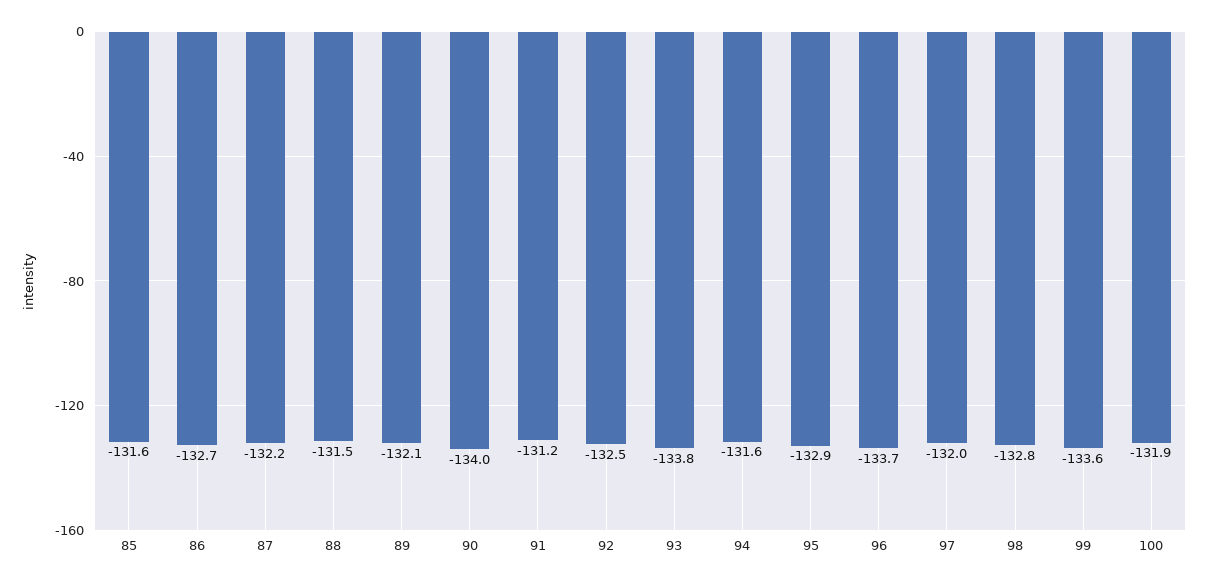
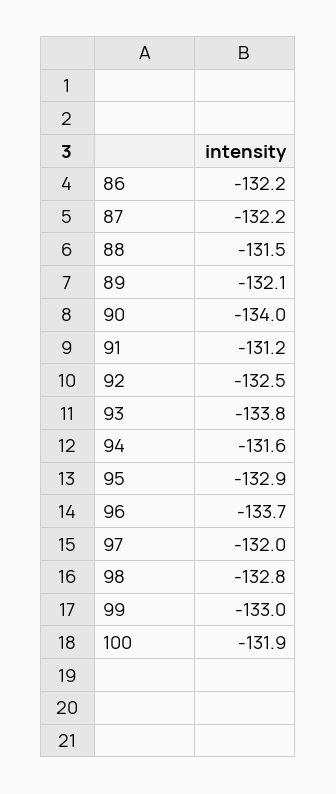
85: -131.6 -> none
86: -132.7 -> -132.2
99: -133.6 -> -133

